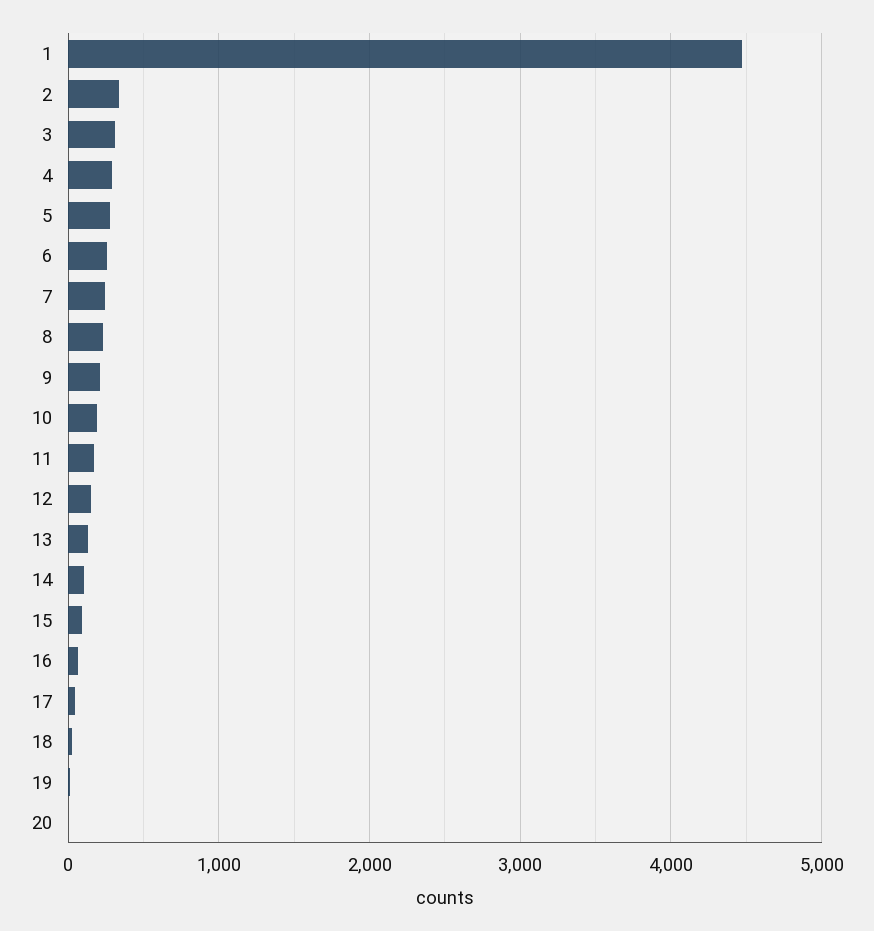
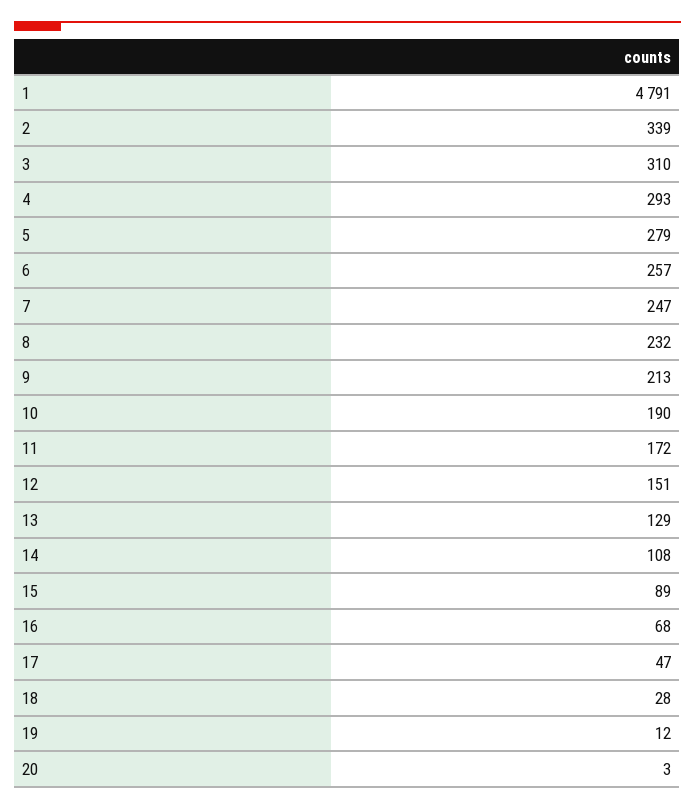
1: 4500 -> 4791

